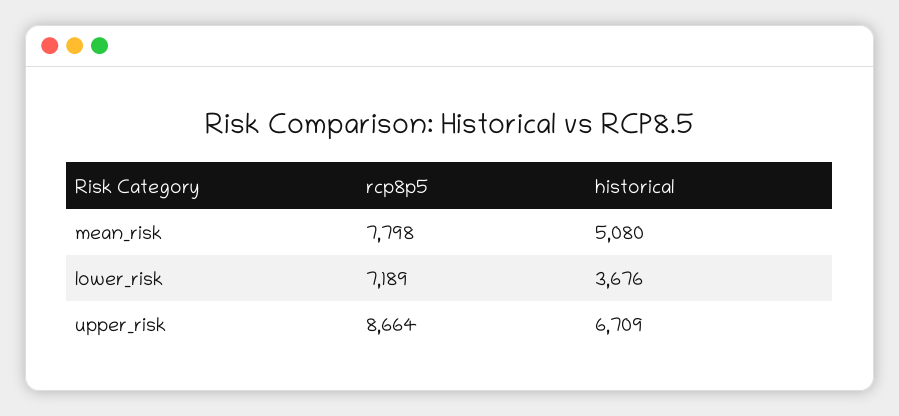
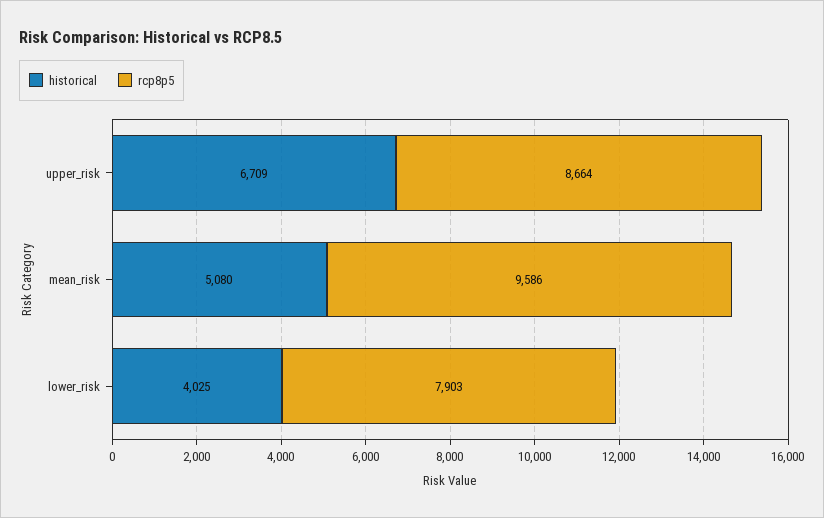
rcp8p5, mean_risk: 7798 -> 9586
rcp8p5, lower_risk: 7189 -> 7903
historical, lower_risk: 3676 -> 4025

